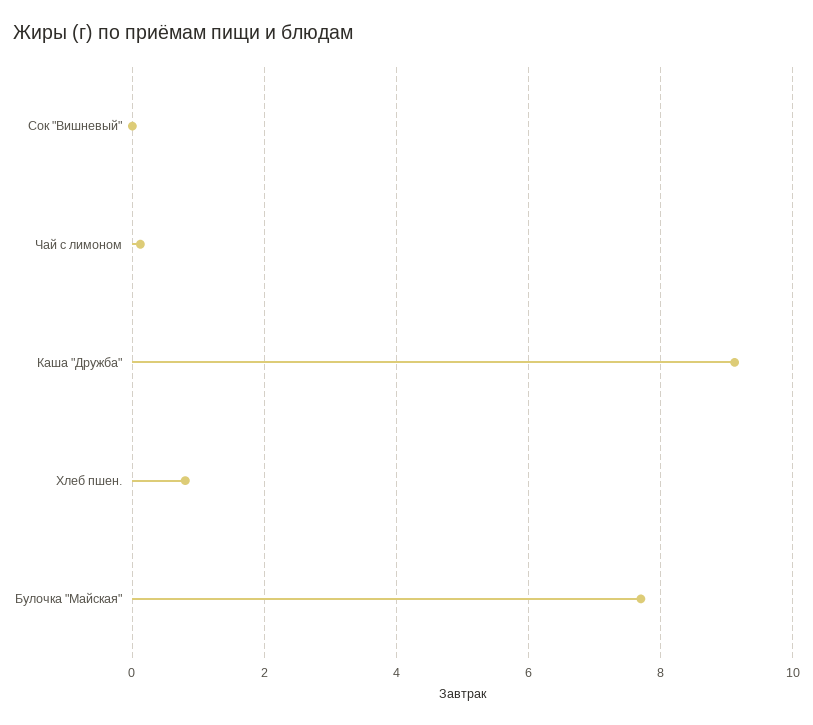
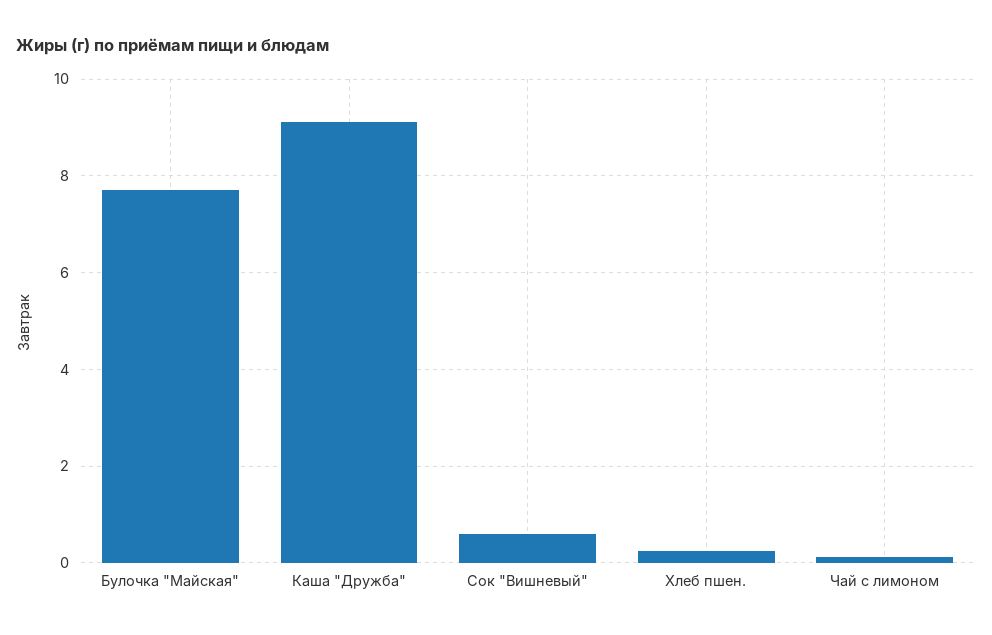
Сок "Вишневый": 0 -> 0.6
Хлеб пшен.: 0.8 -> 0.2

